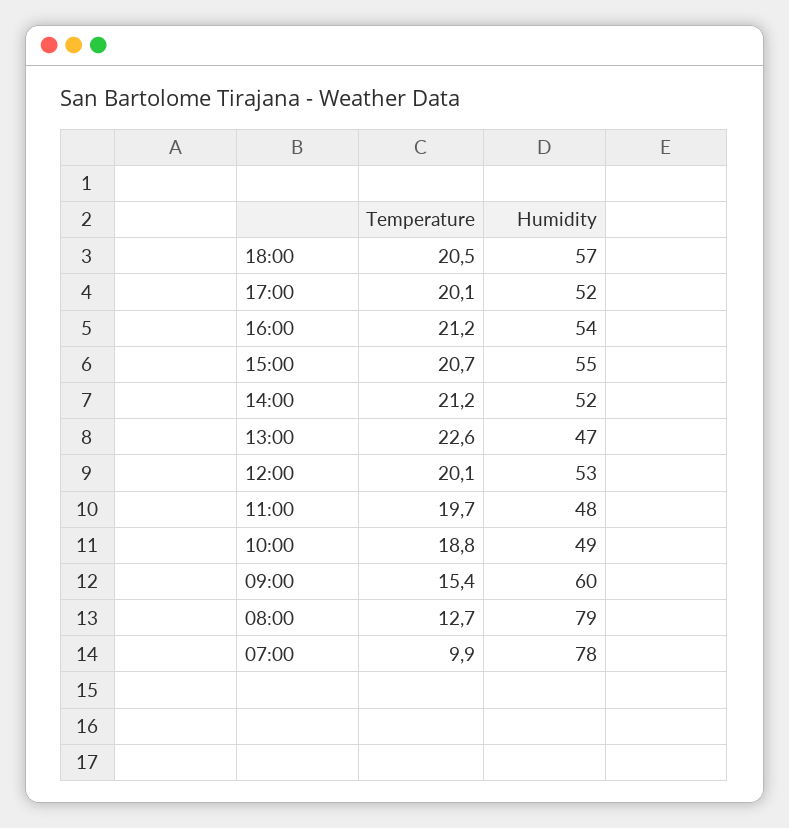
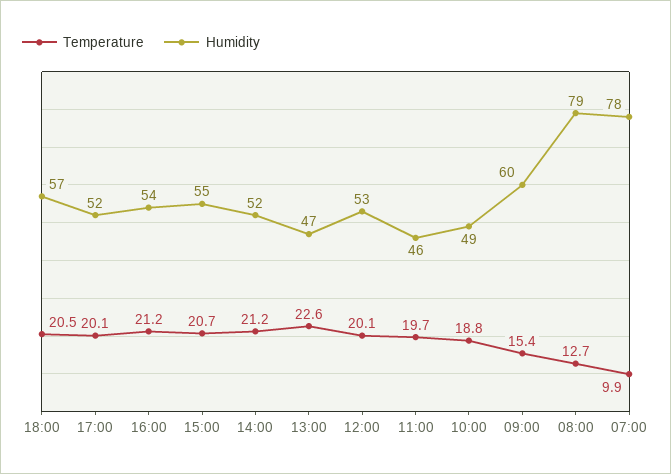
Humidity, 11:00: 48 -> 46

